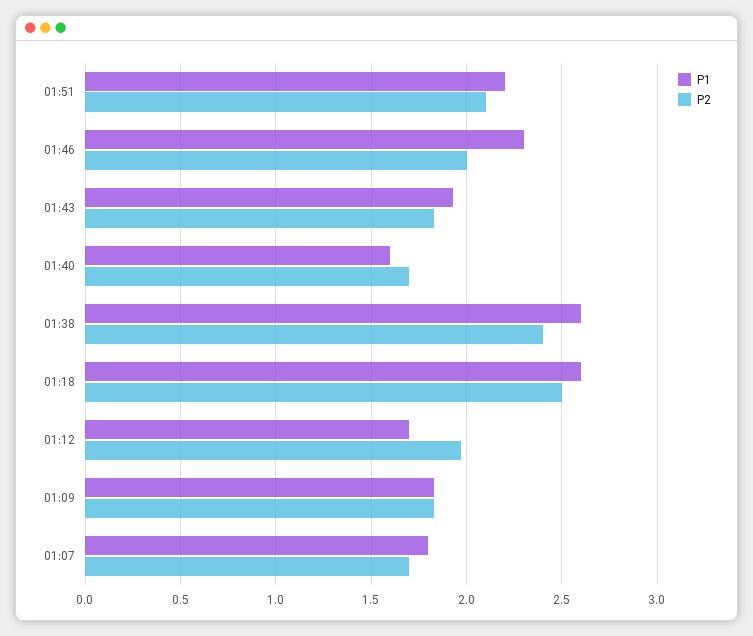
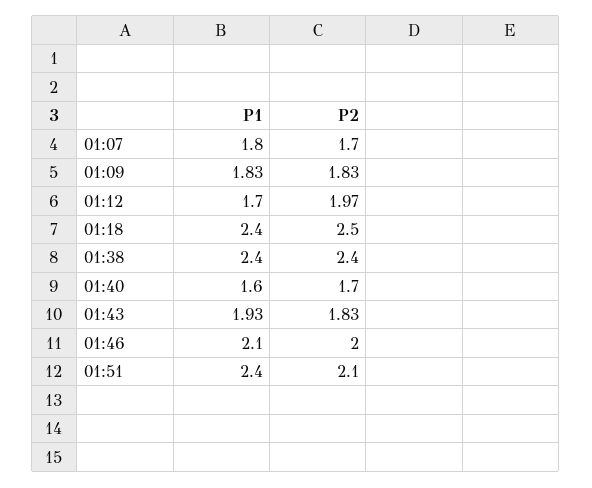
P1, 01:51: 2.2 -> 2.4
P1, 01:46: 2.3 -> 2.1
P1, 01:38: 2.6 -> 2.4
P1, 01:18: 2.6 -> 2.4

